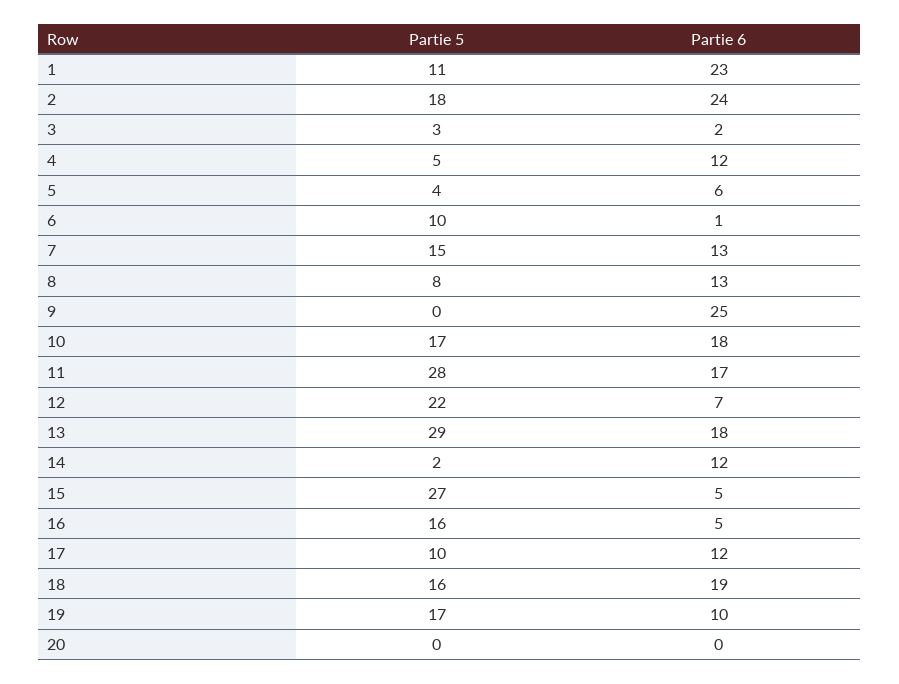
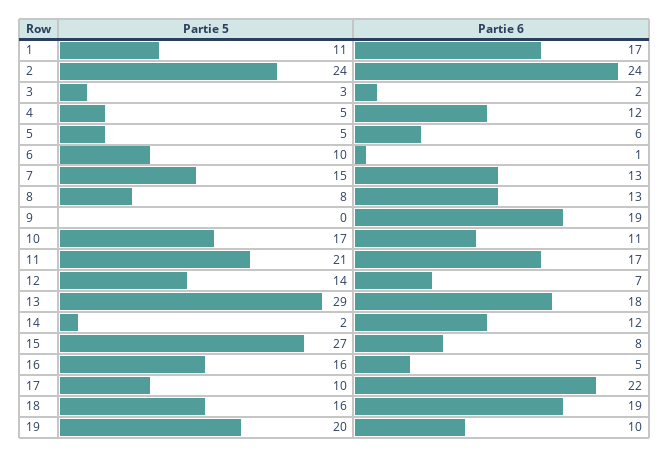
Partie 6, 1: 23 -> 17
Partie 5, 2: 18 -> 24
Partie 5, 5: 4 -> 5
Partie 6, 9: 25 -> 19
Partie 6, 10: 18 -> 11
Partie 5, 11: 28 -> 21
Partie 5, 12: 22 -> 14
Partie 6, 15: 5 -> 8
Partie 6, 17: 12 -> 22
Partie 5, 19: 17 -> 20
Partie 5, 20: 0 -> none
Partie 6, 20: 0 -> none

